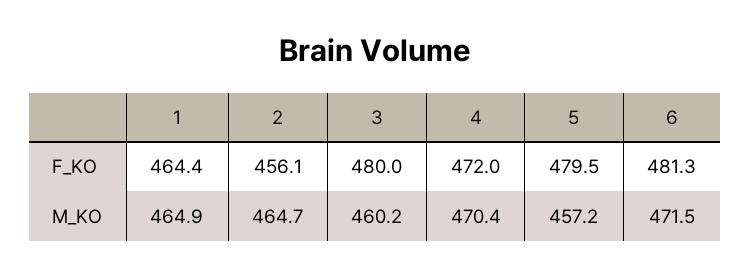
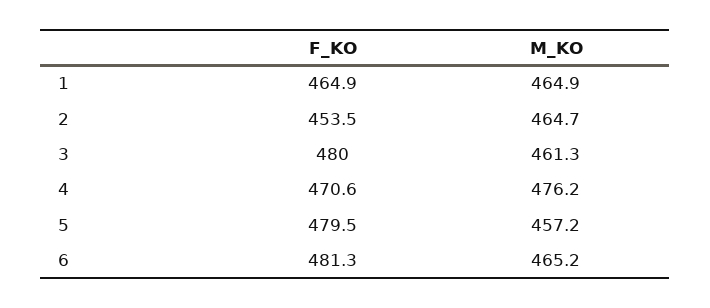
1, F_KO: 464.4 -> 464.9
2, F_KO: 456.1 -> 453.5
4, F_KO: 472 -> 470.6
3, M_KO: 460.2 -> 461.3
4, M_KO: 470.4 -> 476.2
6, M_KO: 471.5 -> 465.2

